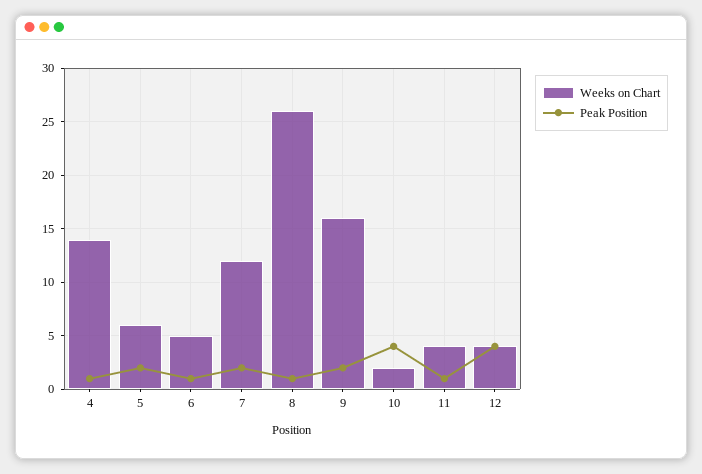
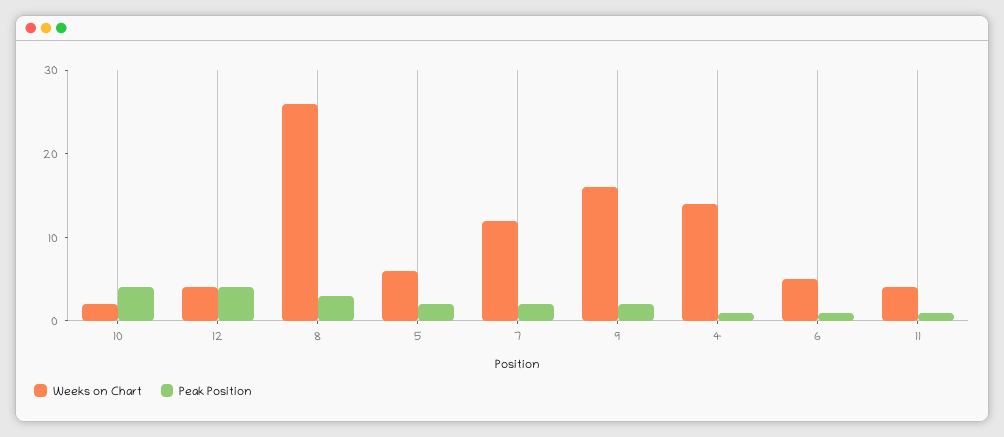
Peak Position, 8: 1 -> 3

